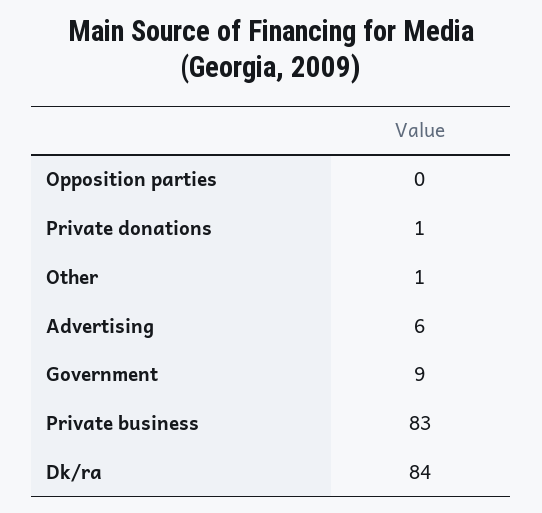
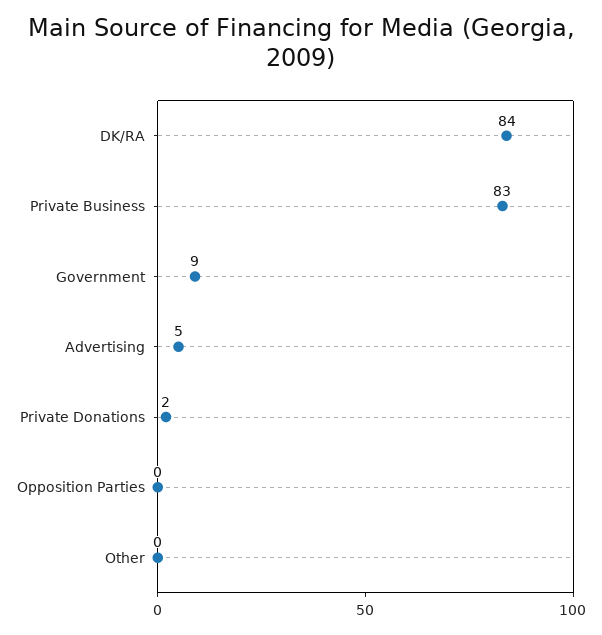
Private donations: 1 -> 2
Other: 1 -> 0
Advertising: 6 -> 5

